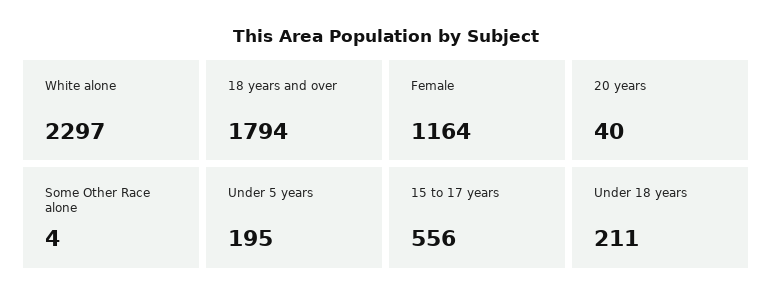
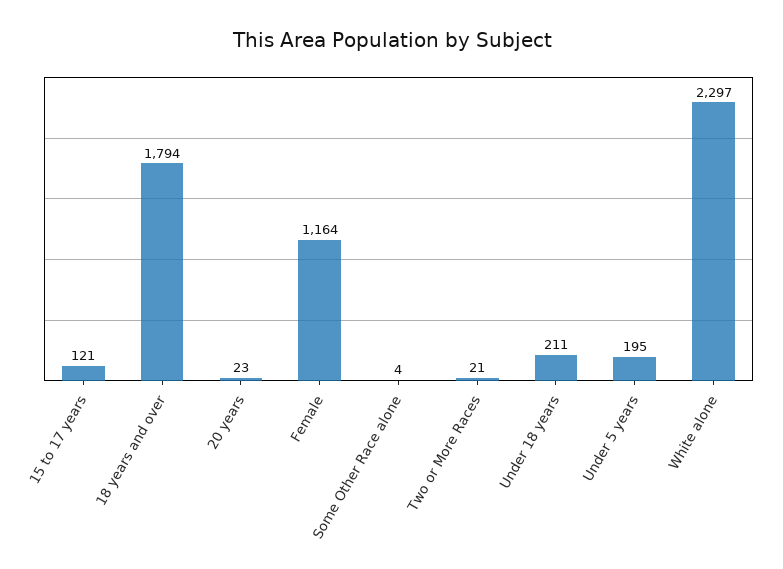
20 years: 40 -> 23
15 to 17 years: 556 -> 121
Two or More Races: none -> 21

